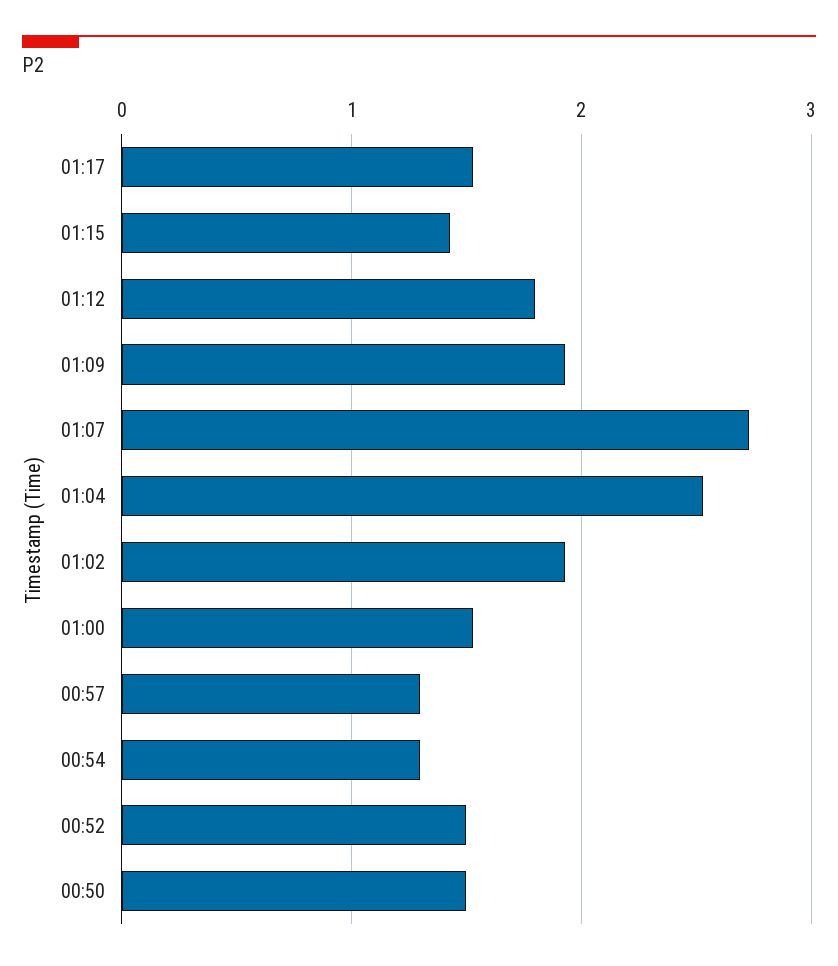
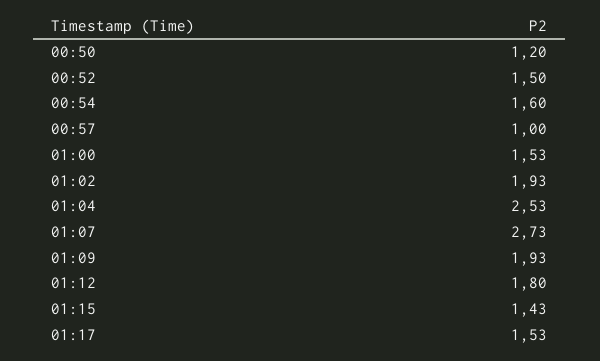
00:57: 1.3 -> 1
00:54: 1.3 -> 1.6
00:50: 1.5 -> 1.2

